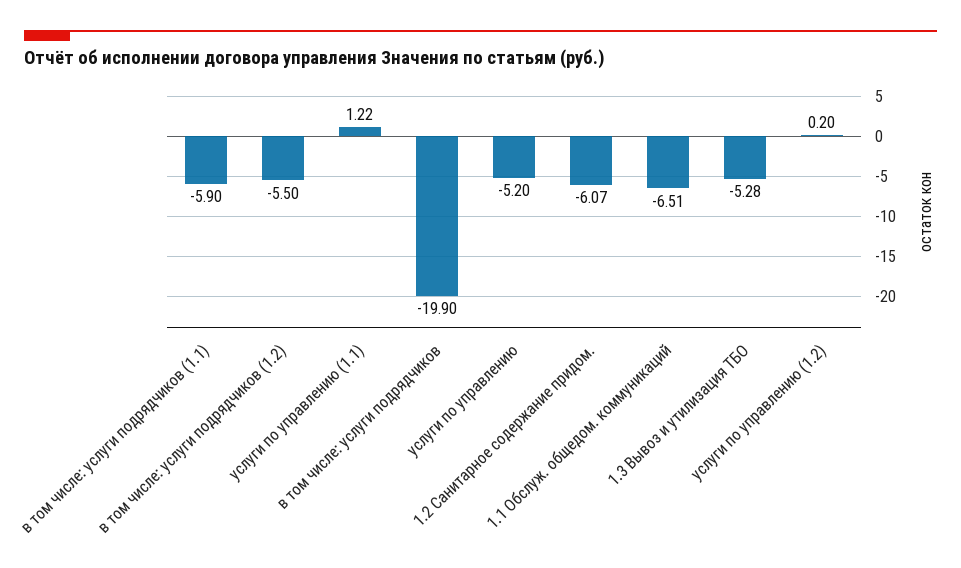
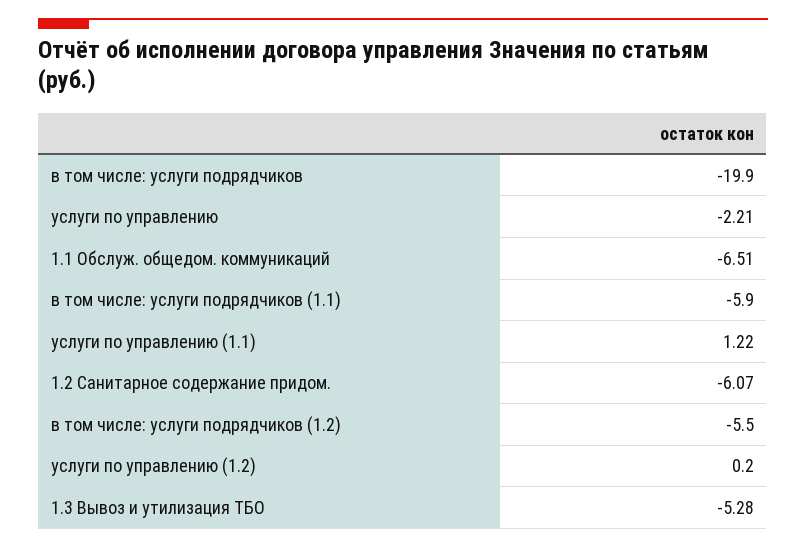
услуги по управлению: -5.2 -> -2.21

